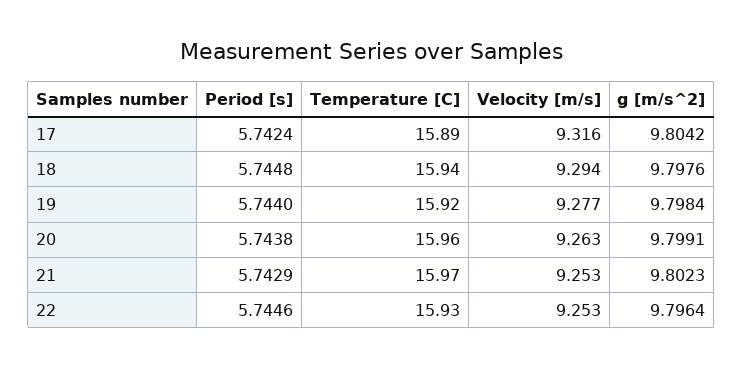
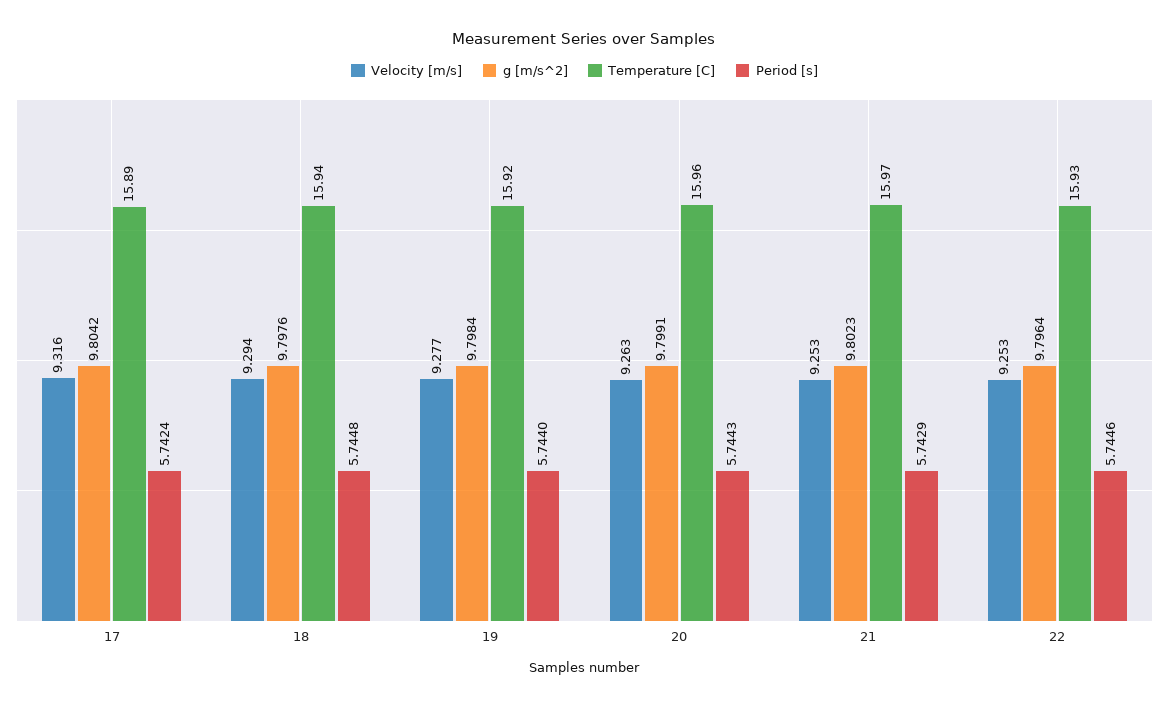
Period [s], 20: 5.7438 -> 5.7443

